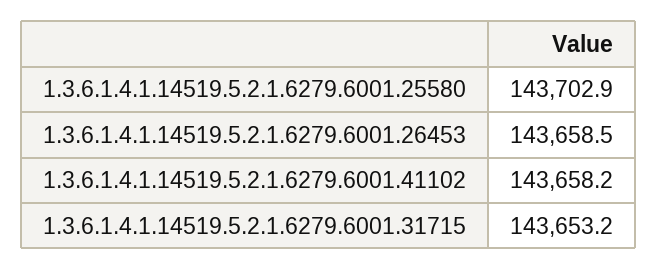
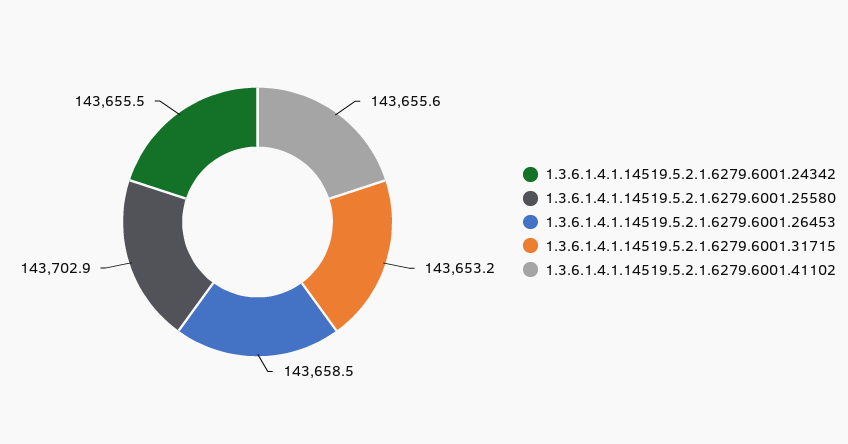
1.3.6.1.4.1.14519.5.2.1.6279.6001.41102: 143658.2 -> 143655.6
1.3.6.1.4.1.14519.5.2.1.6279.6001.24342: none -> 143655.5

